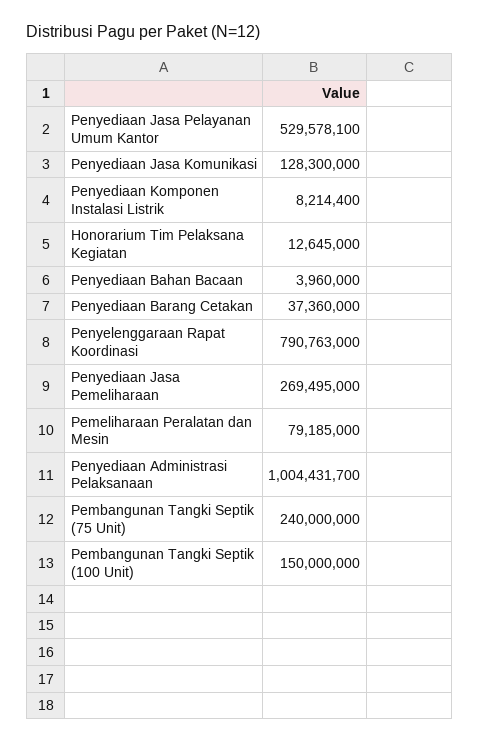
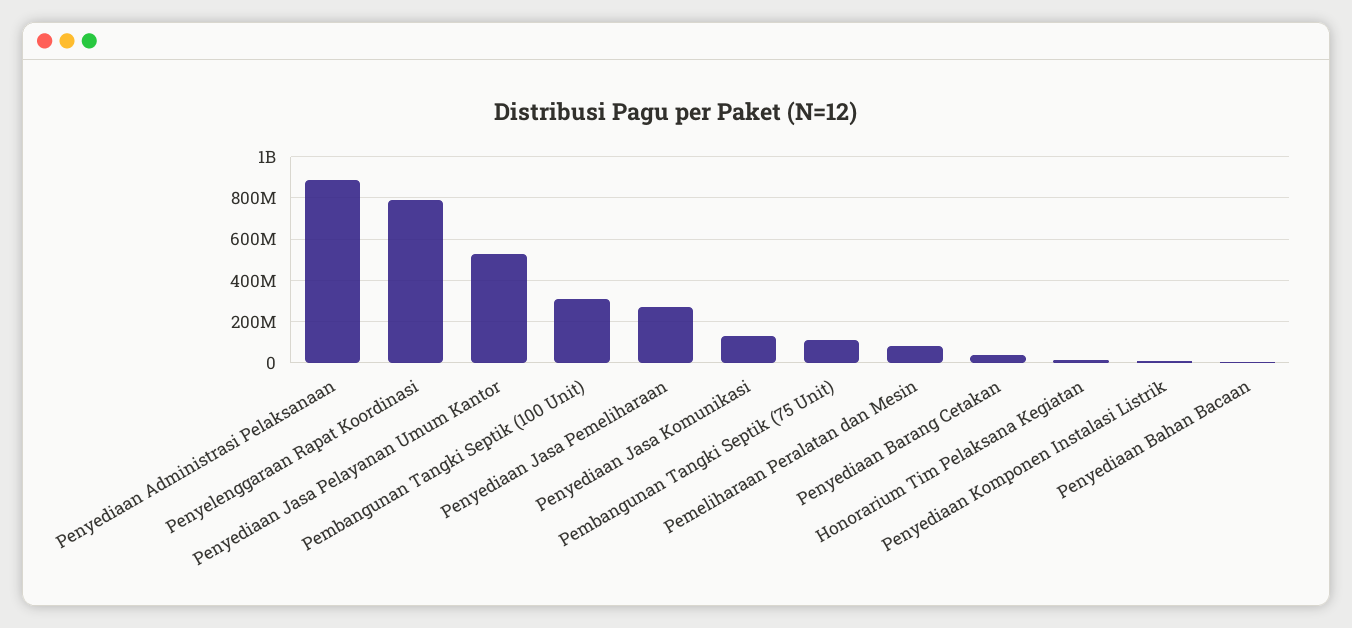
Penyediaan Administrasi Pelaksanaan: 1004431700 -> 900000000
Pembangunan Tangki Septik (75 Unit): 240000000 -> 100000000
Pembangunan Tangki Septik (100 Unit): 150000000 -> 300000000

